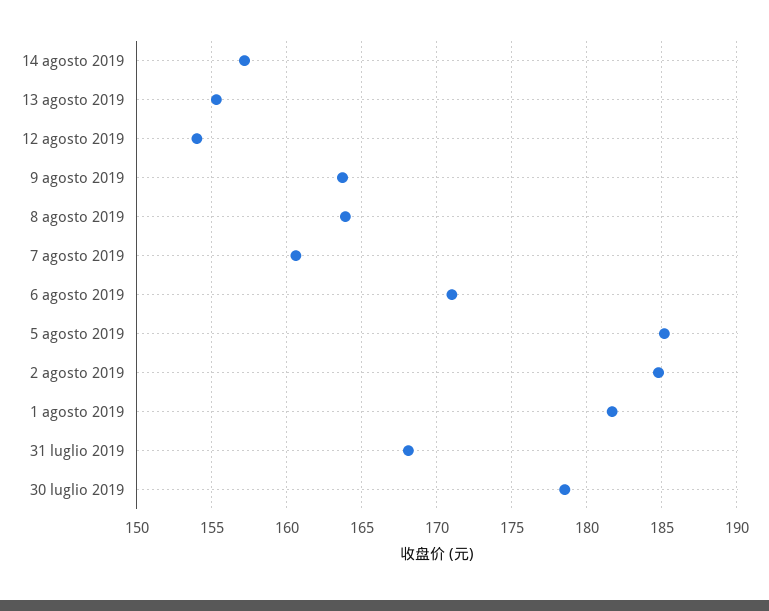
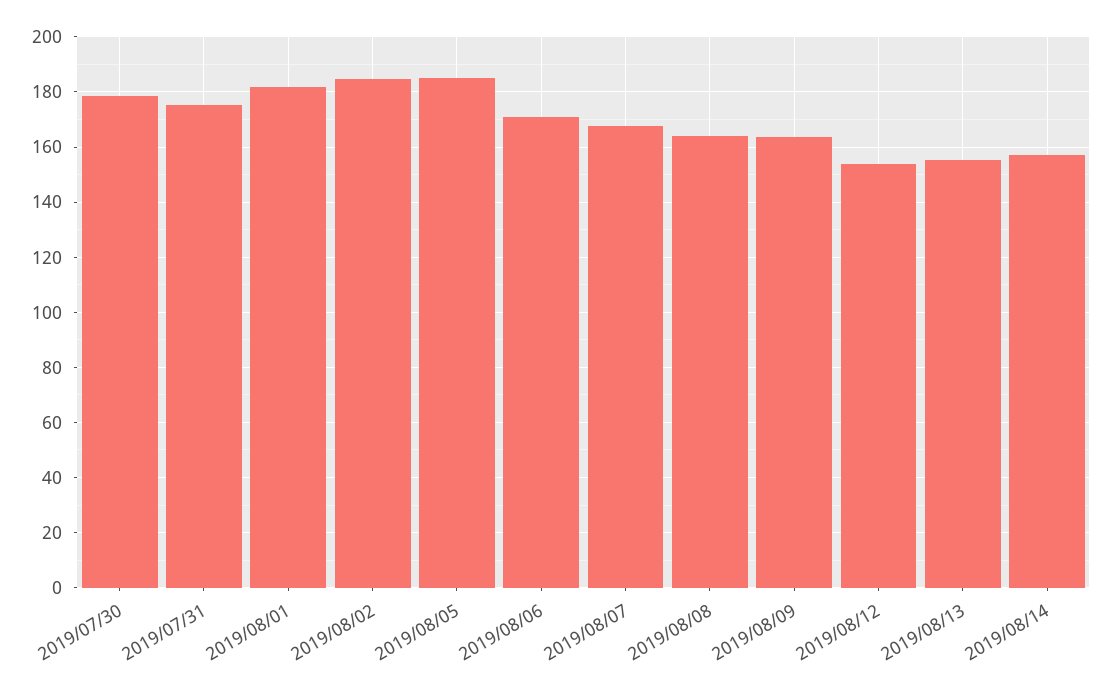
7 agosto 2019: 160.5 -> 167.5
31 luglio 2019: 168 -> 175

